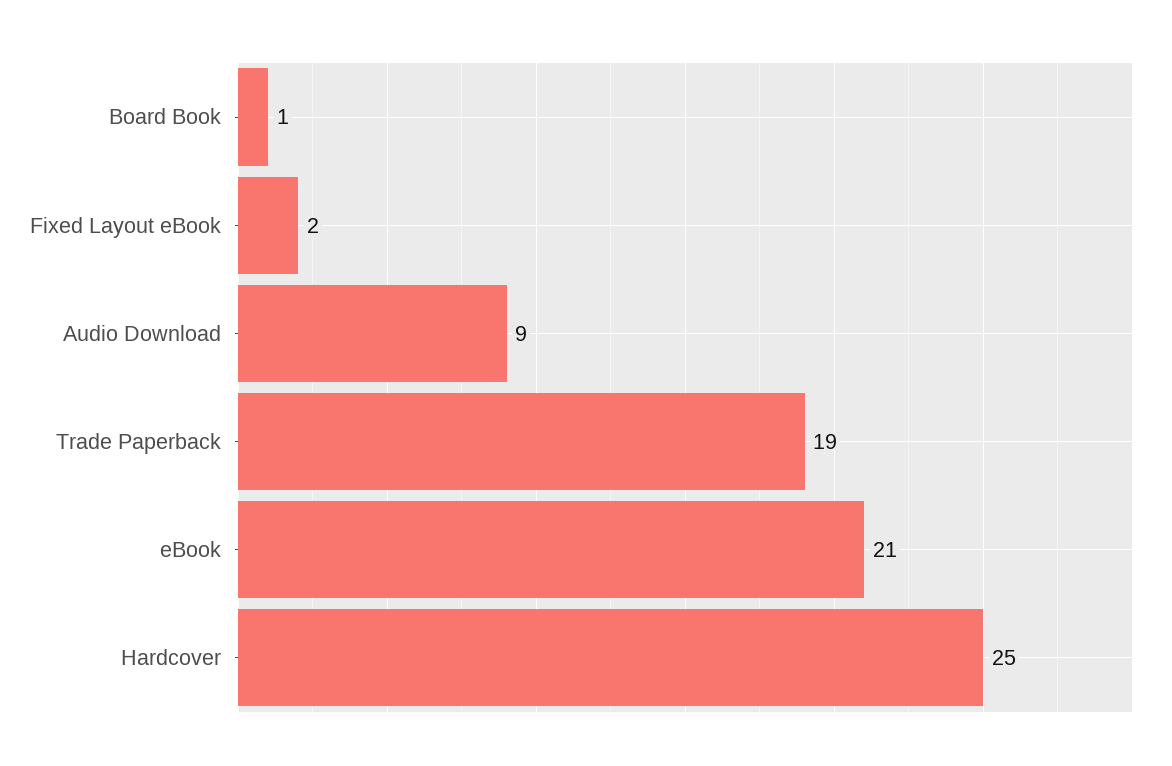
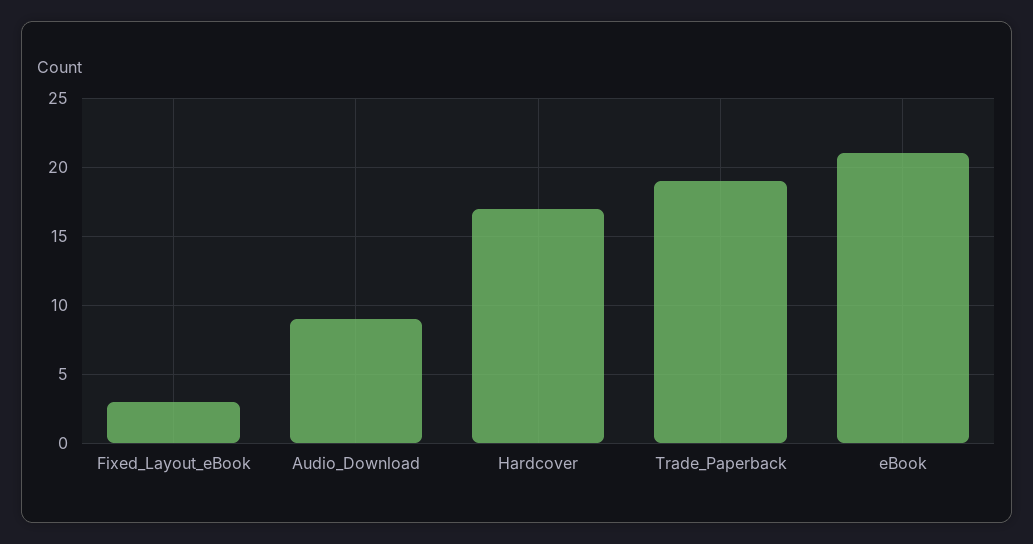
Board Book: 1 -> none
Fixed Layout eBook: 2 -> 3
Hardcover: 25 -> 17

